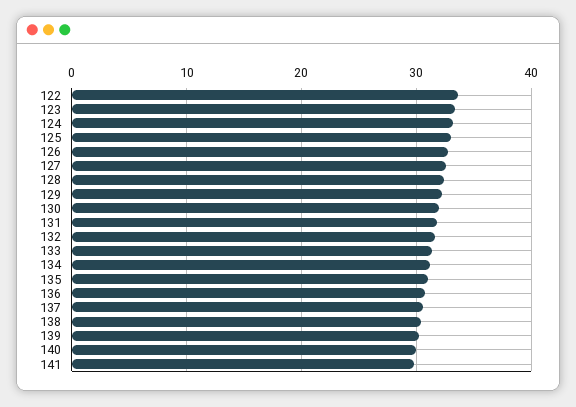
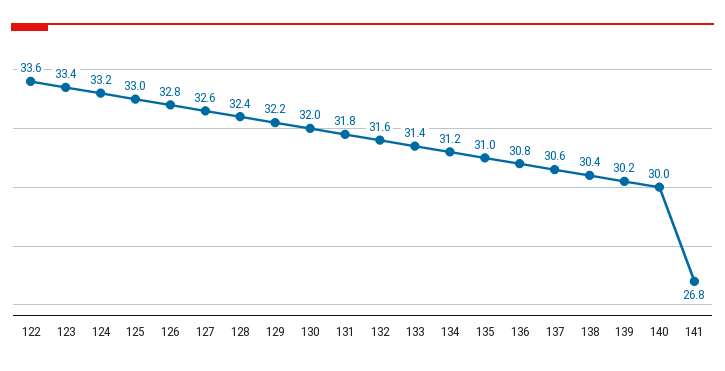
141: 30 -> 26.8

